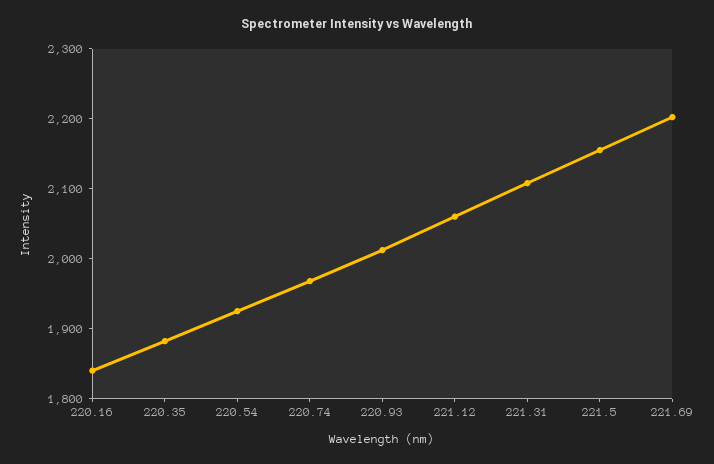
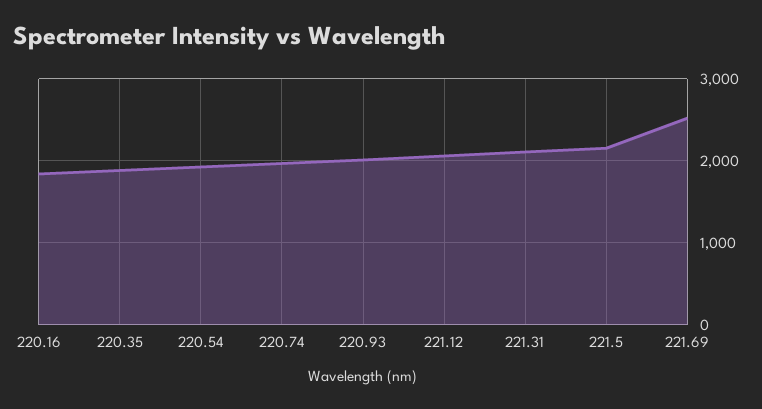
221.69: 2200 -> 2500

